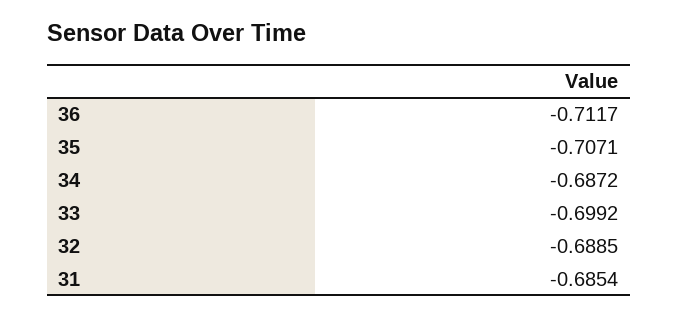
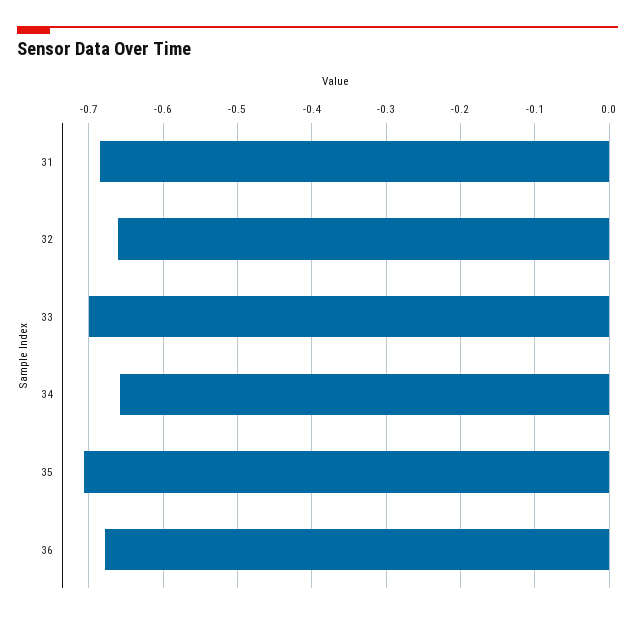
36: -0.7117 -> -0.68
34: -0.6872 -> -0.66
32: -0.6885 -> -0.66

